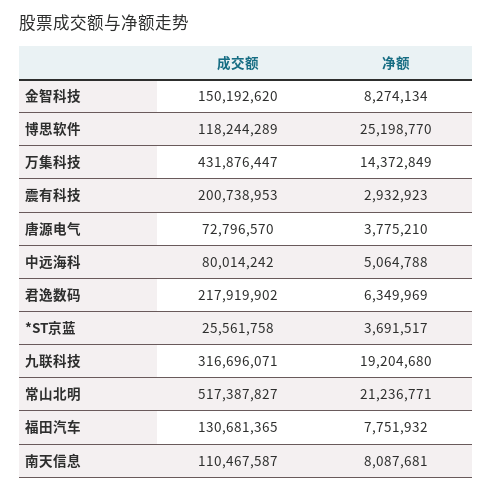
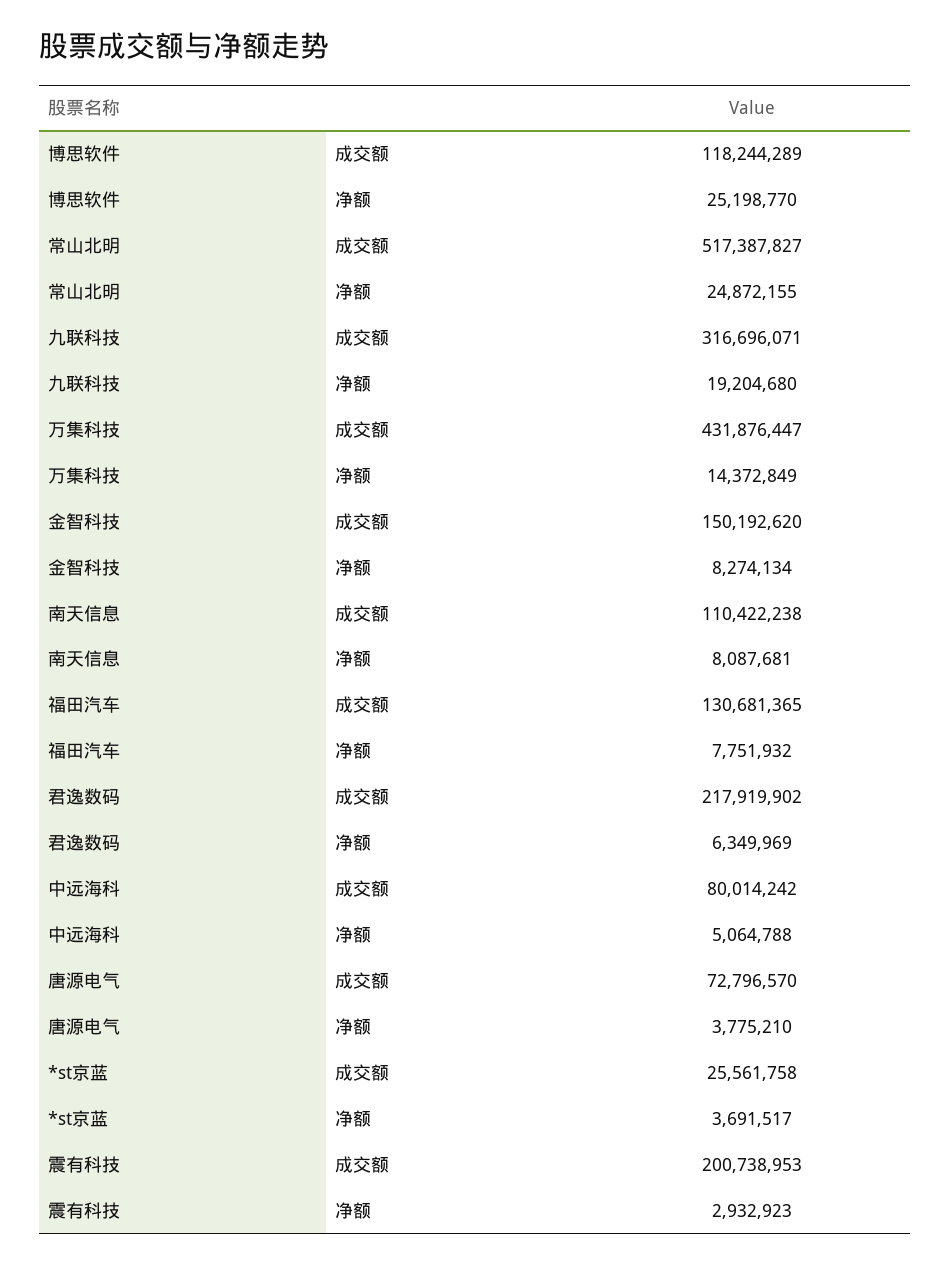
净额, 常山北明: 21236771 -> 24872155
成交额, 南天信息: 110467587 -> 110422238

